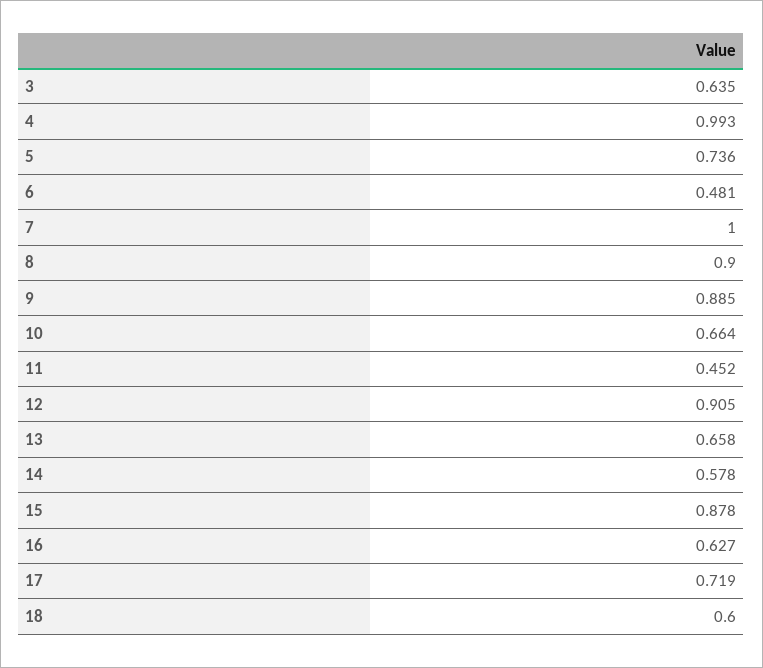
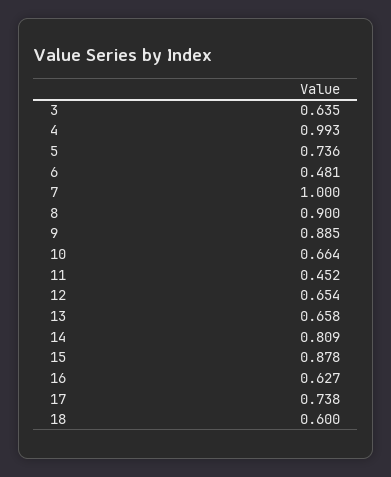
12: 0.905 -> 0.654
14: 0.578 -> 0.809
17: 0.719 -> 0.738

